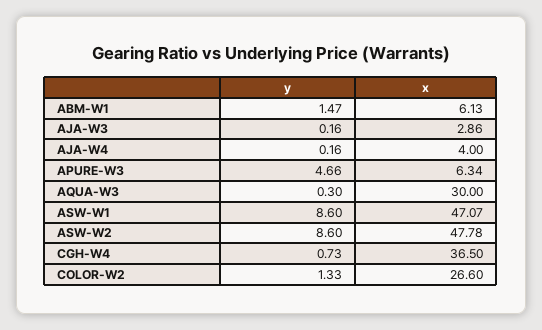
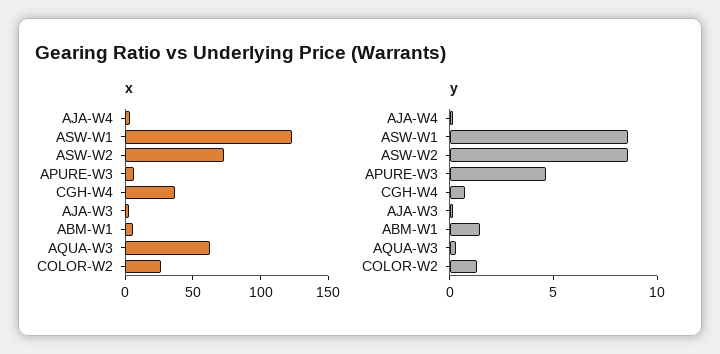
x, AQUA-W3: 30 -> 60
x, ASW-W1: 47.07 -> 120
x, ASW-W2: 47.78 -> 70

